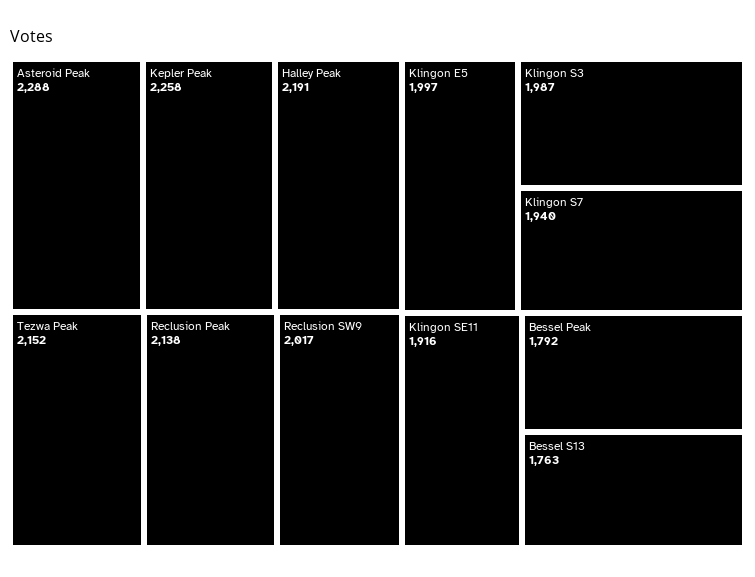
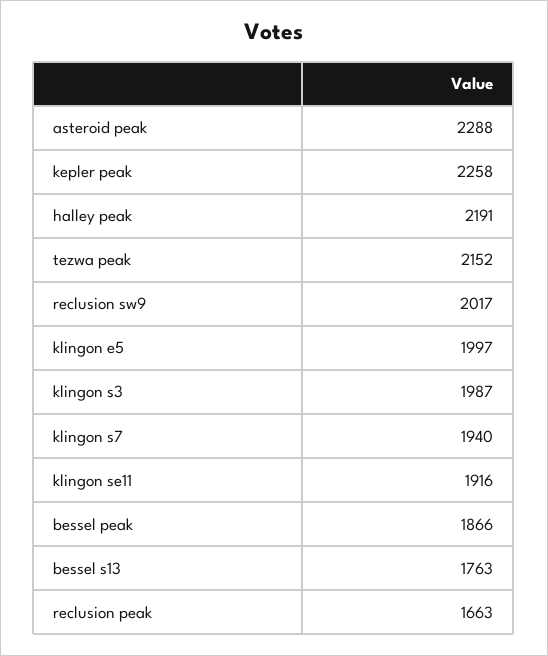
Reclusion Peak: 2138 -> 1663
Bessel Peak: 1792 -> 1866

